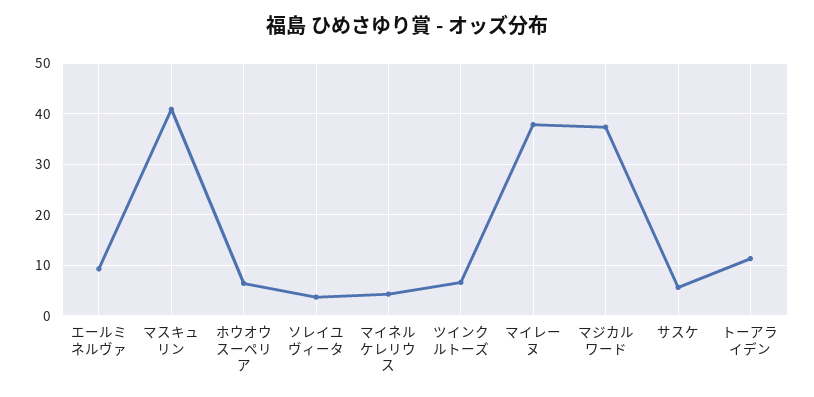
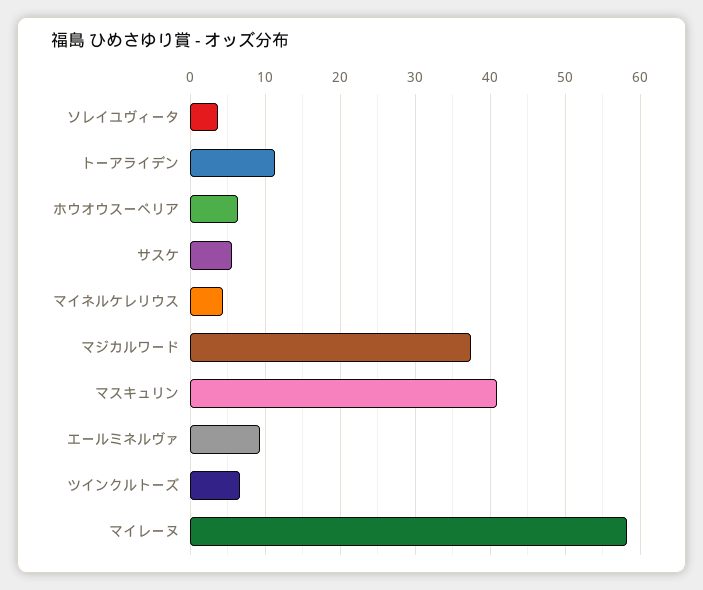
マイレーヌ: 38 -> 58

